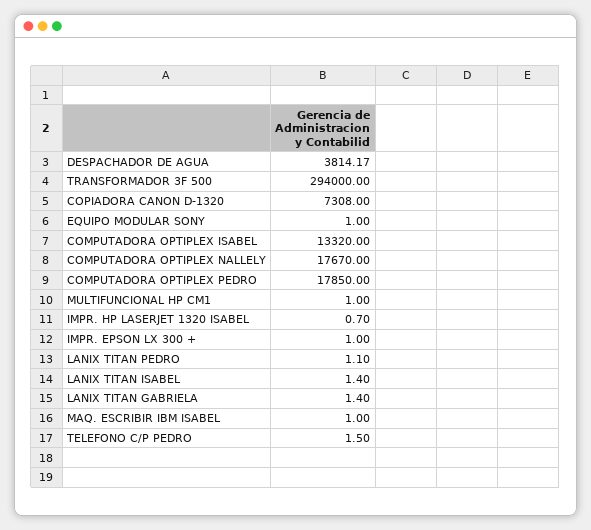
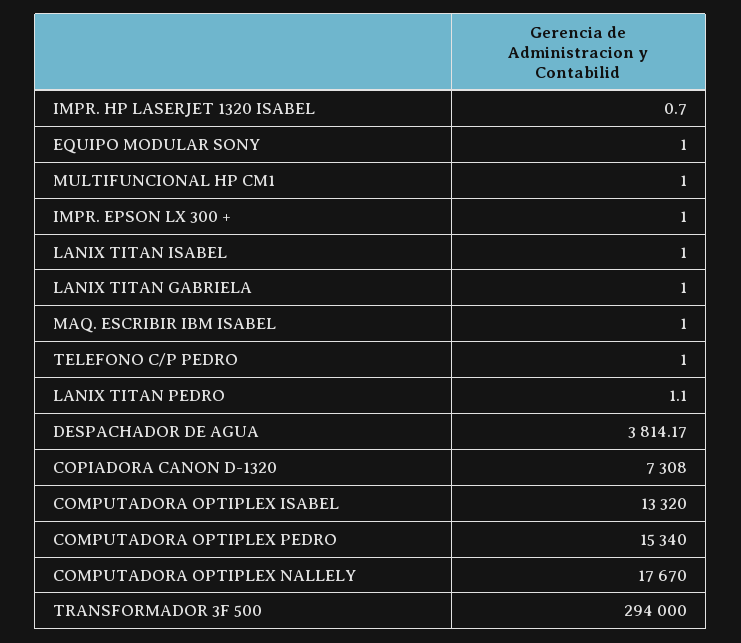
COMPUTADORA OPTIPLEX PEDRO: 17850 -> 15340
LANIX TITAN ISABEL: 1.4 -> 1
LANIX TITAN GABRIELA: 1.4 -> 1
TELEFONO C/P PEDRO: 1.5 -> 1

